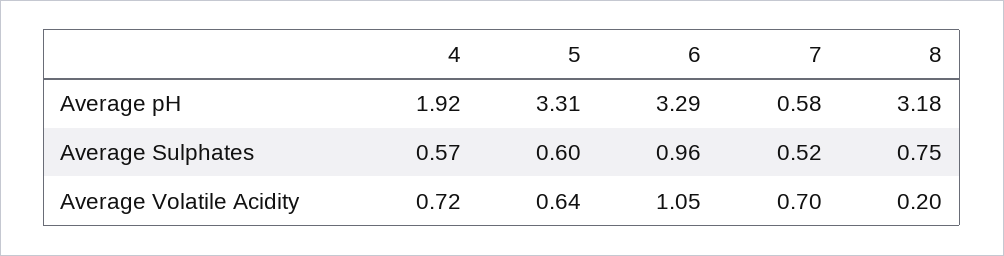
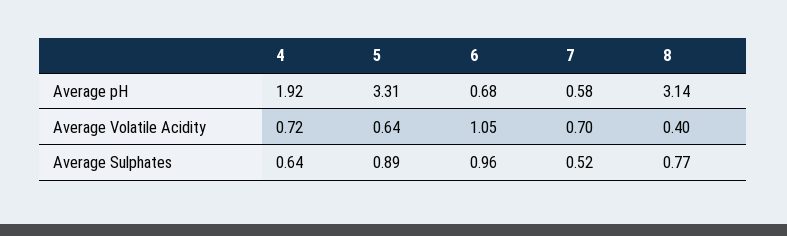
6, Average pH: 3.29 -> 0.68
8, Average pH: 3.18 -> 3.14
4, Average Sulphates: 0.57 -> 0.64
5, Average Sulphates: 0.6 -> 0.89
8, Average Sulphates: 0.75 -> 0.77
8, Average Volatile Acidity: 0.2 -> 0.4

